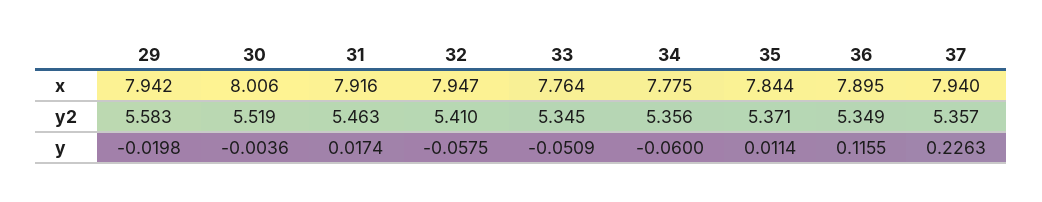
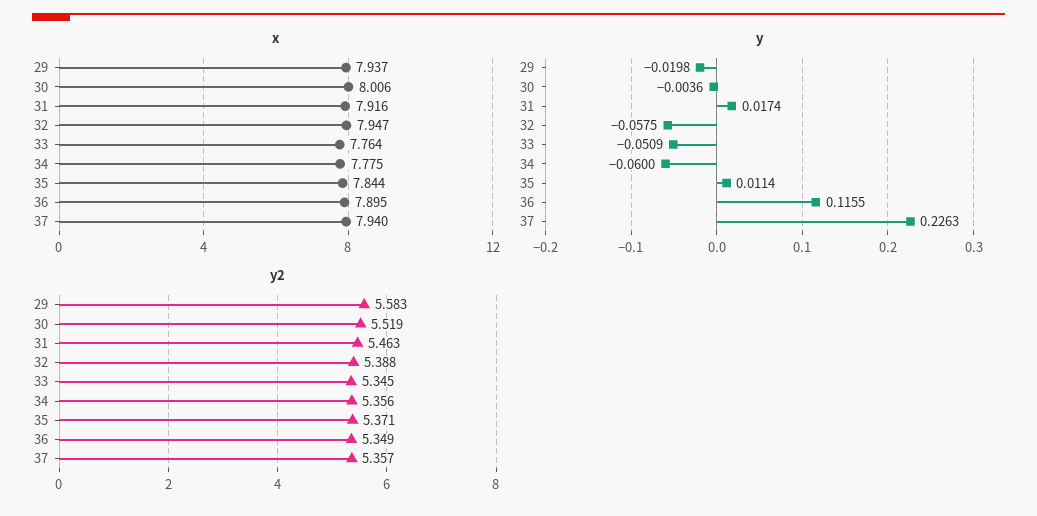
x, 29: 7.942 -> 7.937
y2, 32: 5.41 -> 5.388

